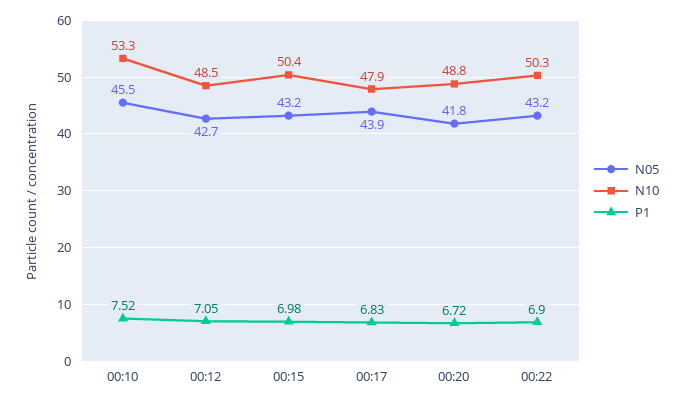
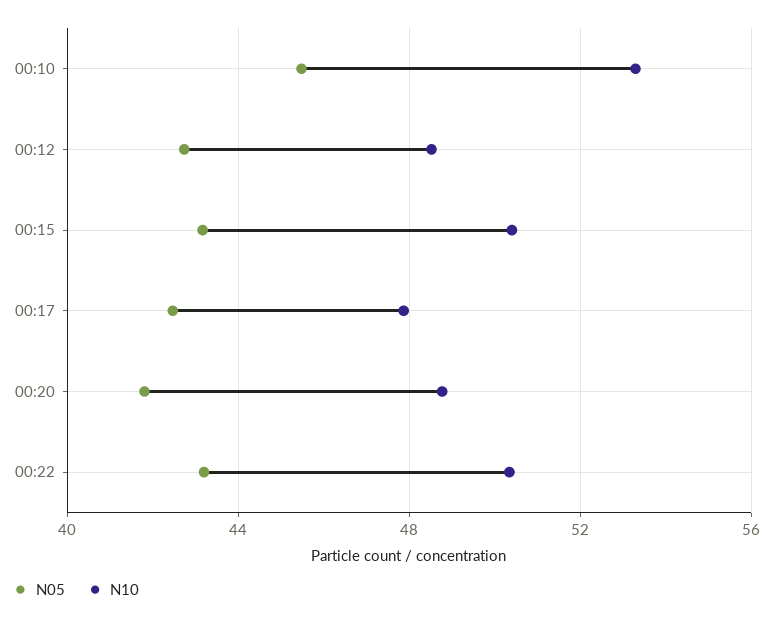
P1, 00:10: 7.52 -> none
P1, 00:12: 7.05 -> none
P1, 00:15: 6.98 -> none
N05, 00:17: 43.9 -> 42.5
P1, 00:17: 6.83 -> none
P1, 00:20: 6.72 -> none
P1, 00:22: 6.9 -> none

